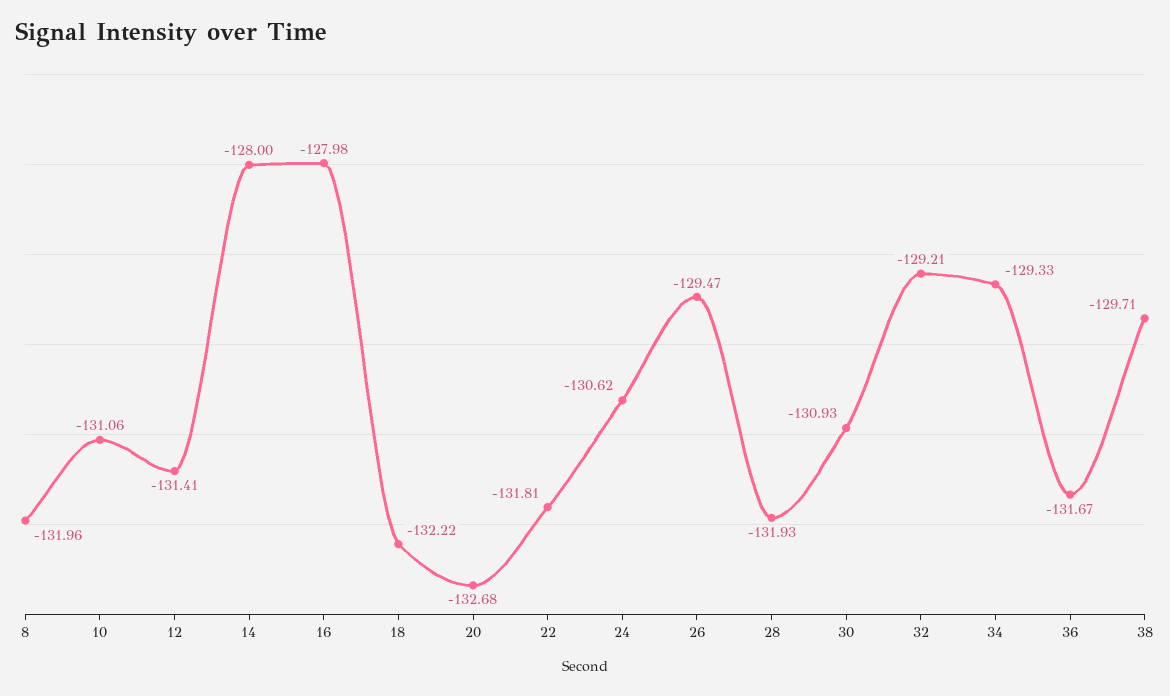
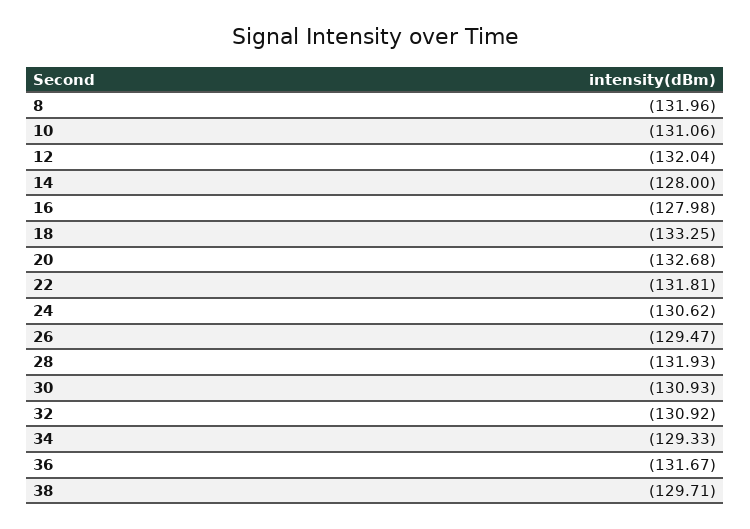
12: -131.41 -> -132.04
18: -132.22 -> -133.25
32: -129.21 -> -130.92

